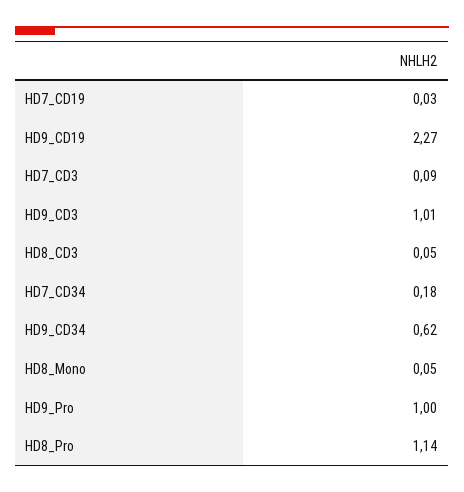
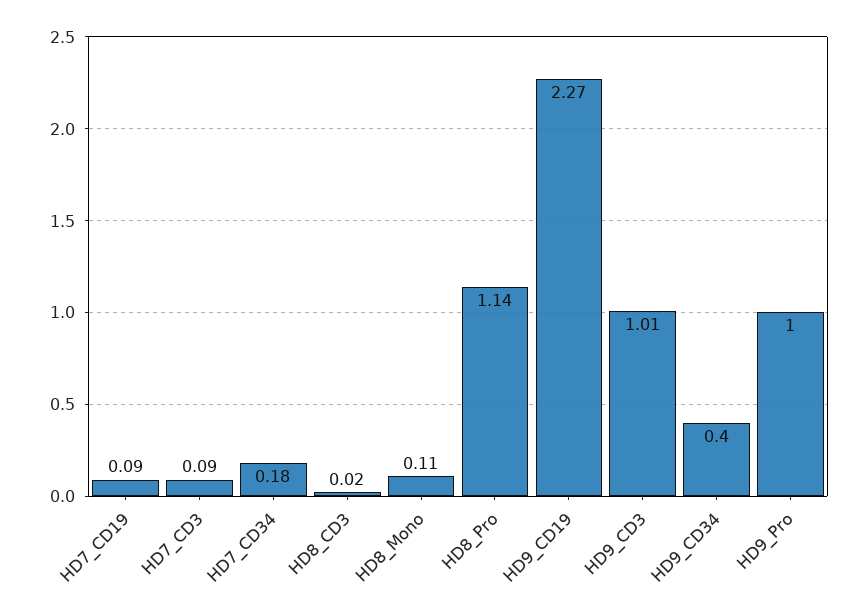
HD7_CD19: 0.03 -> 0.09
HD8_CD3: 0.05 -> 0.02
HD9_CD34: 0.62 -> 0.4
HD8_Mono: 0.05 -> 0.11

